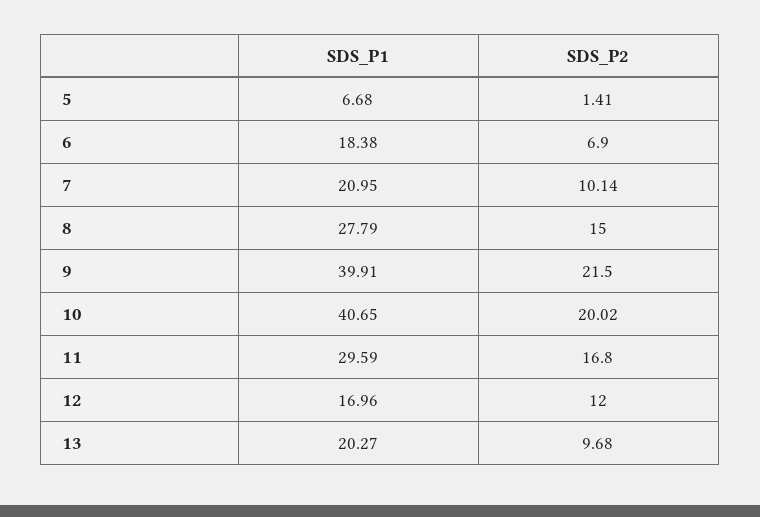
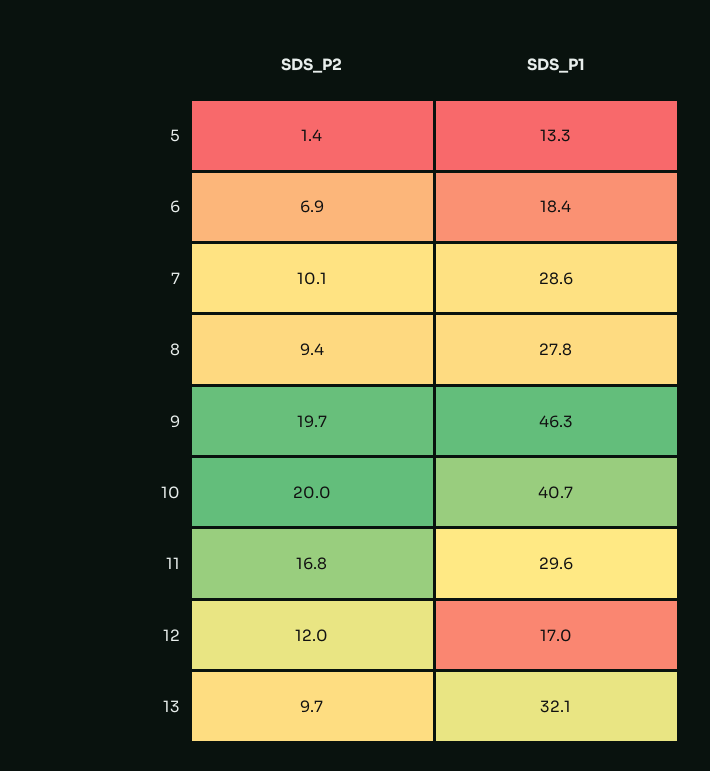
SDS_P1, 5: 6.68 -> 13.3
SDS_P1, 7: 20.95 -> 28.6
SDS_P2, 8: 15 -> 9.4
SDS_P1, 9: 39.91 -> 46.3
SDS_P2, 9: 21.5 -> 19.7
SDS_P1, 13: 20.27 -> 32.1

